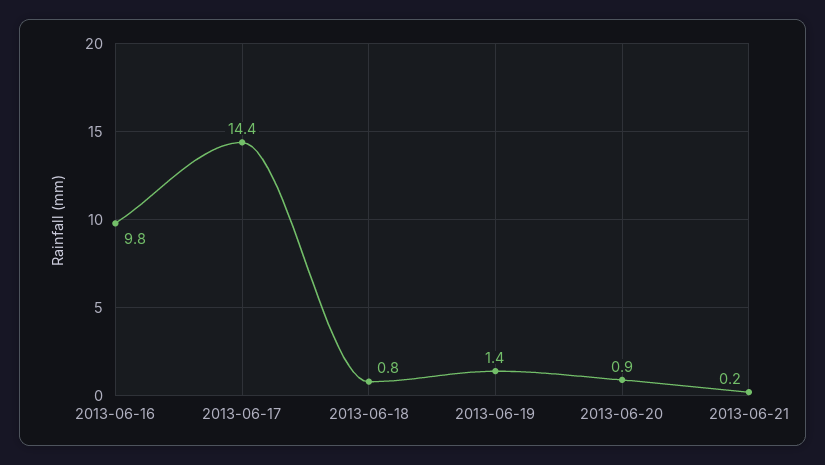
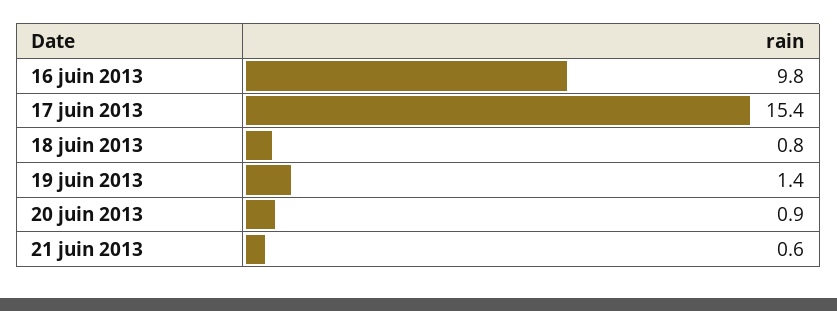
2013-06-17: 14.4 -> 15.4
2013-06-21: 0.2 -> 0.6

